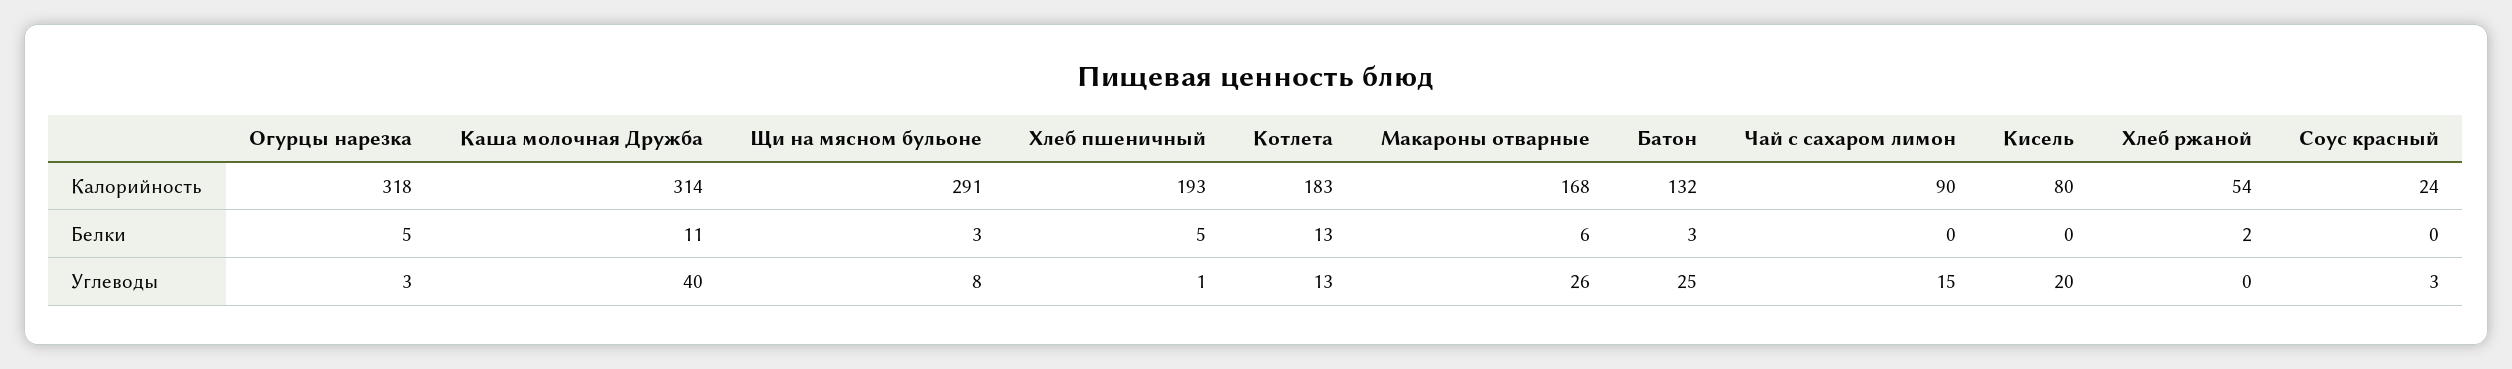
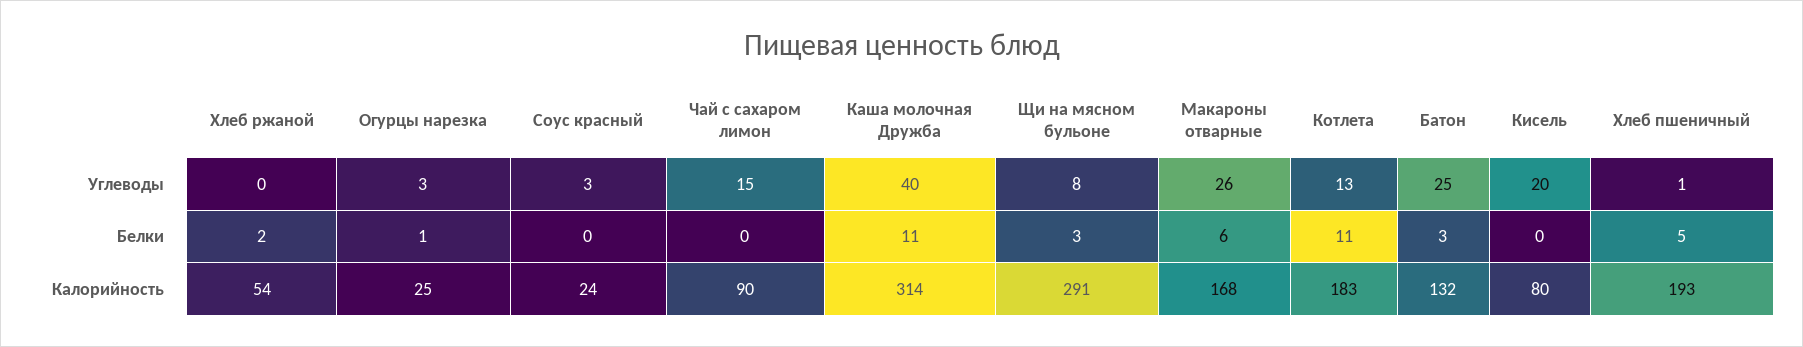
Огурцы нарезка, Калорийность: 318 -> 25
Огурцы нарезка, Белки: 5 -> 1
Котлета, Белки: 13 -> 11

